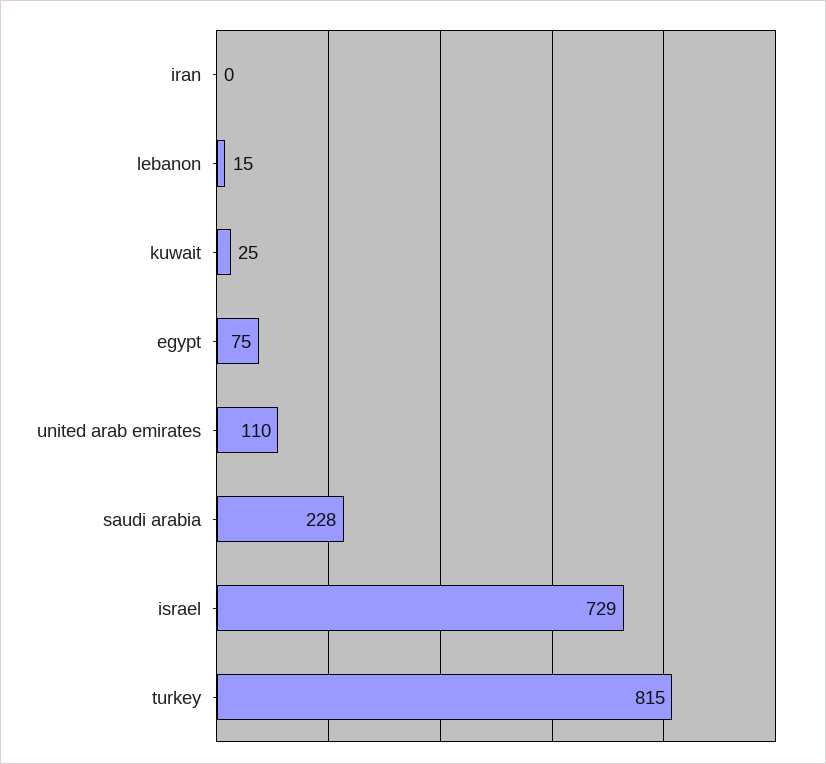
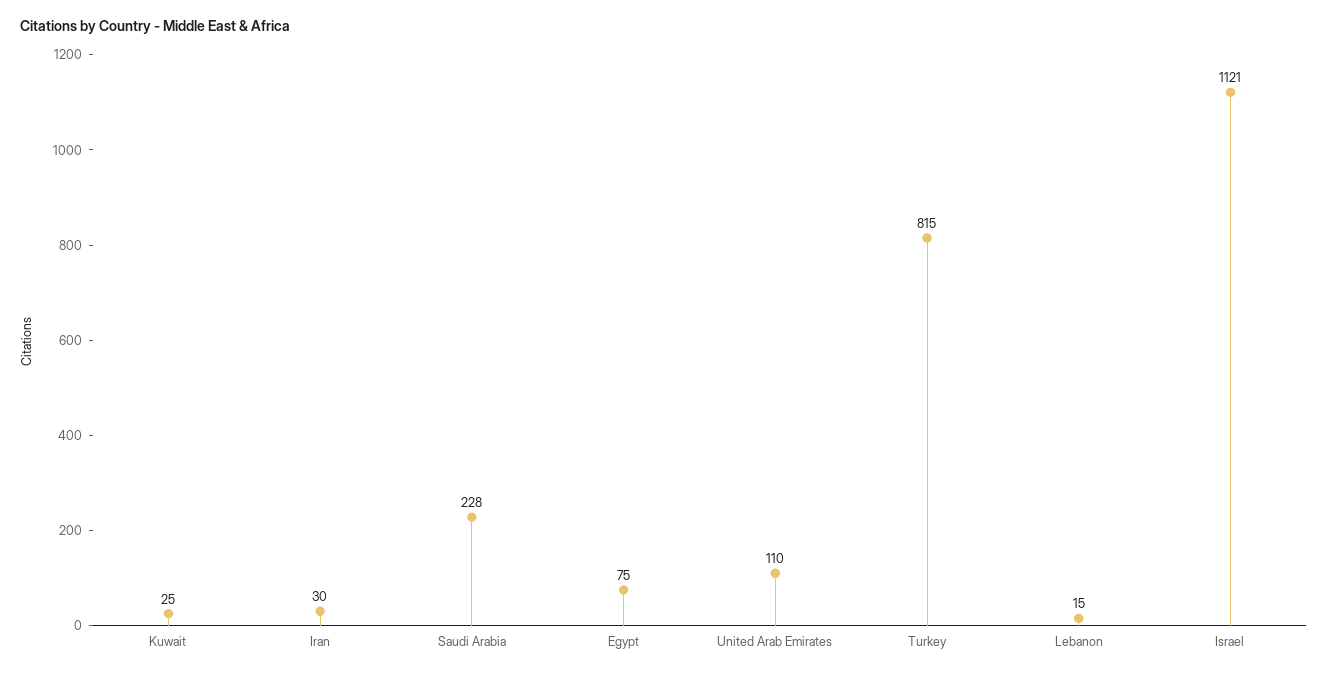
iran: 0 -> 30
israel: 729 -> 1121

